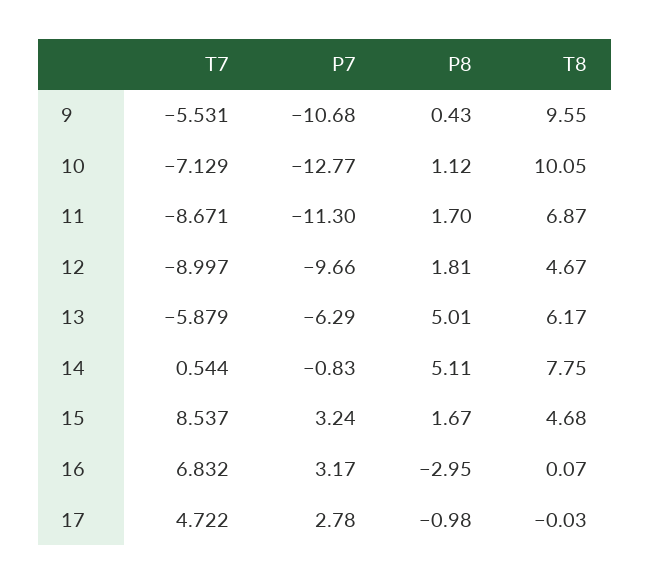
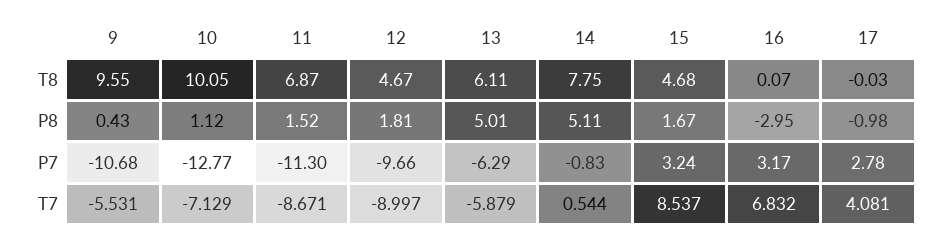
P8, 11: 1.7 -> 1.52
T8, 13: 6.17 -> 6.11
T7, 17: 4.722 -> 4.081

